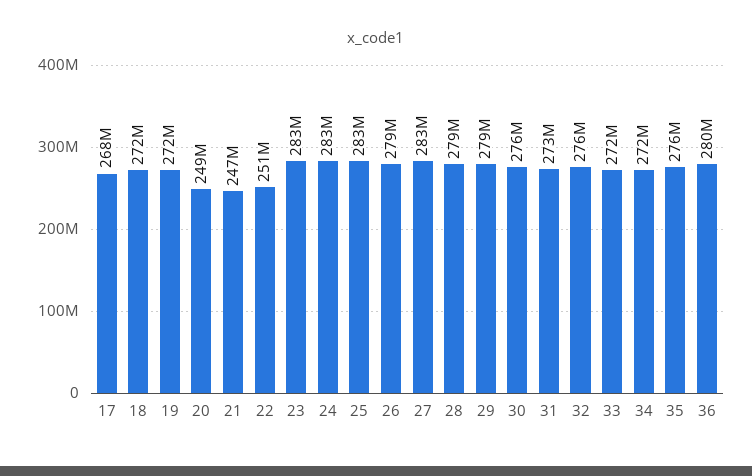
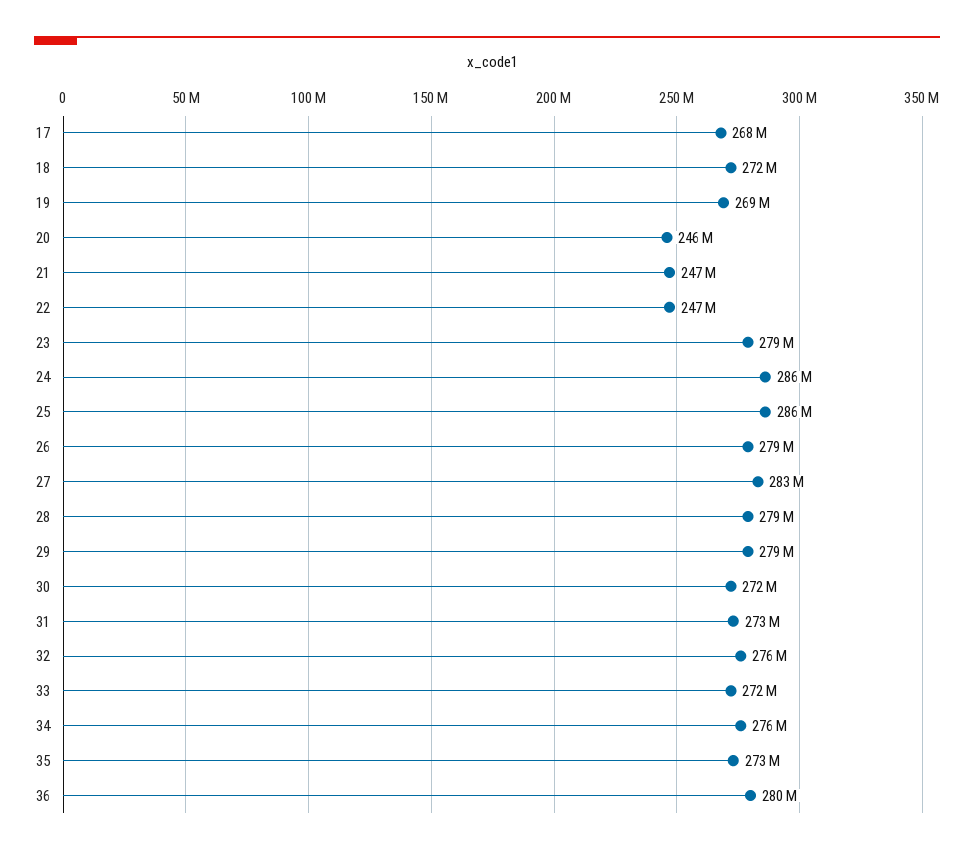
19: 272000000 -> 269000000
20: 249000000 -> 246000000
22: 251000000 -> 247000000
23: 283000000 -> 279000000
24: 283000000 -> 286000000
25: 283000000 -> 286000000
30: 276000000 -> 272000000
34: 272000000 -> 276000000
35: 276000000 -> 273000000

